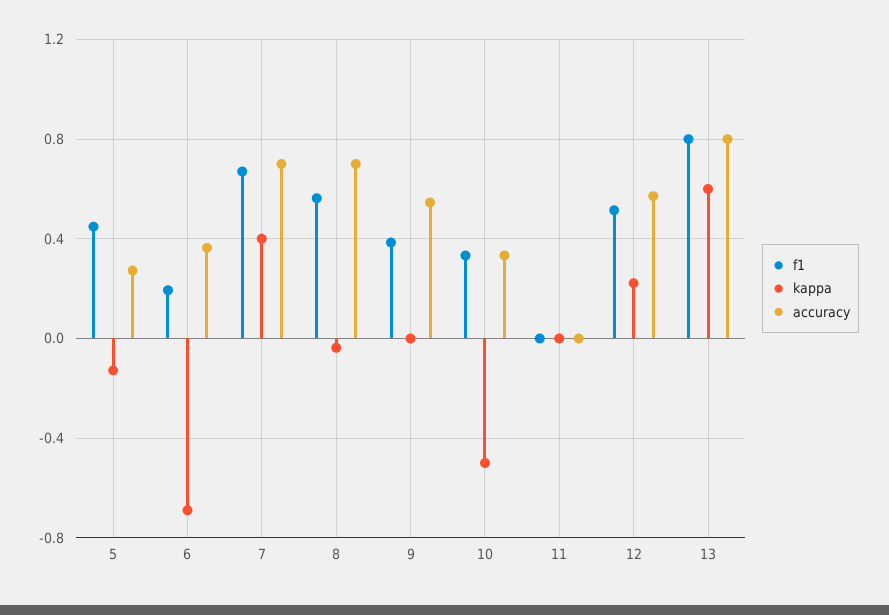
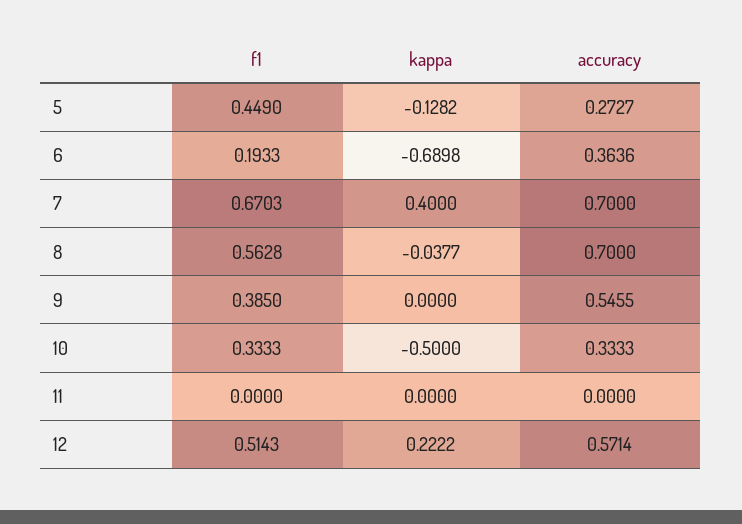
f1, 13: 0.8 -> none
kappa, 13: 0.6 -> none
accuracy, 13: 0.8 -> none

